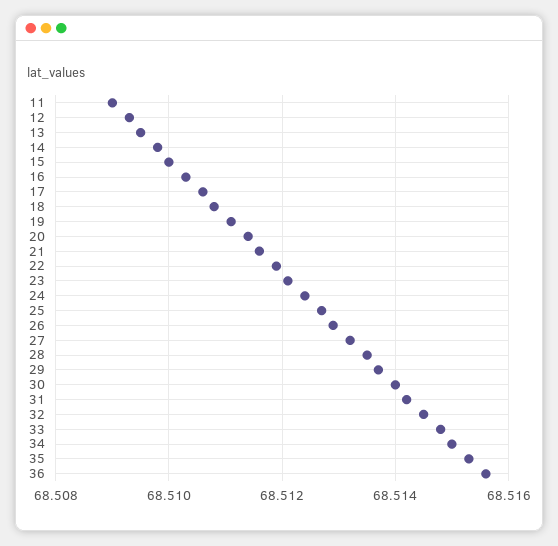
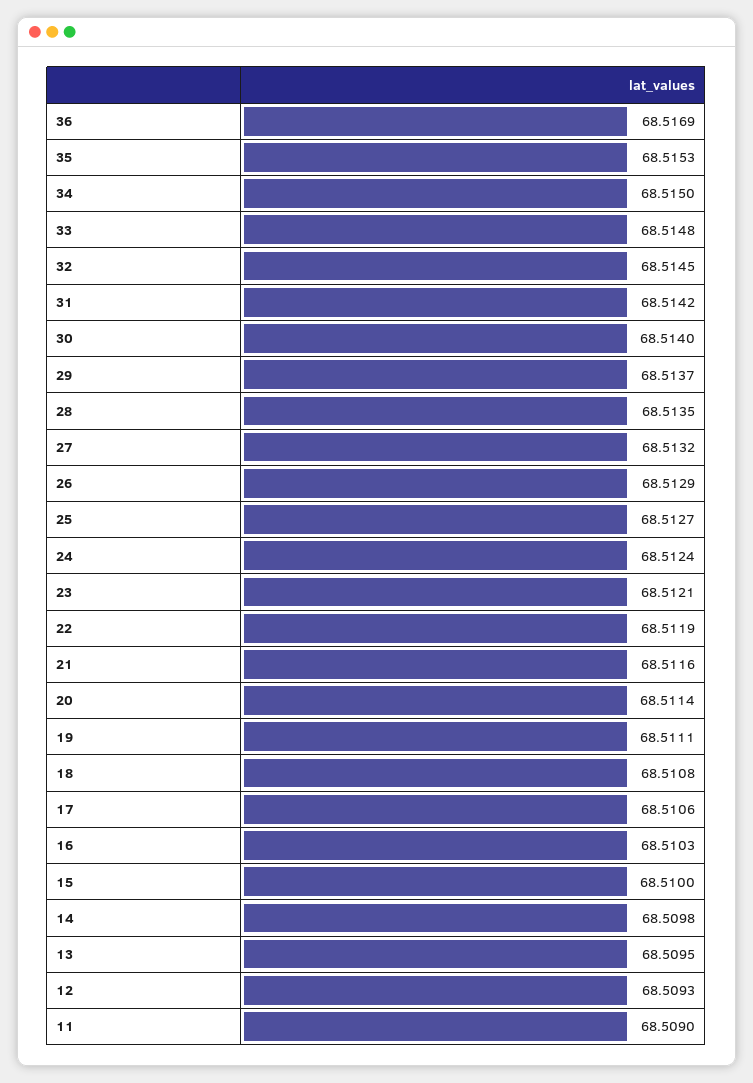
36: 68.5155 -> 68.5169

